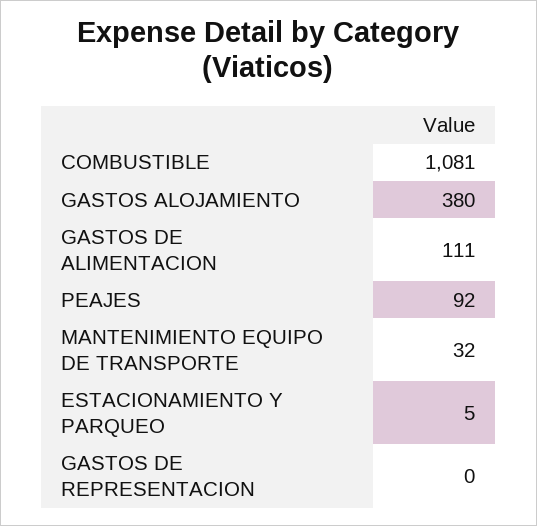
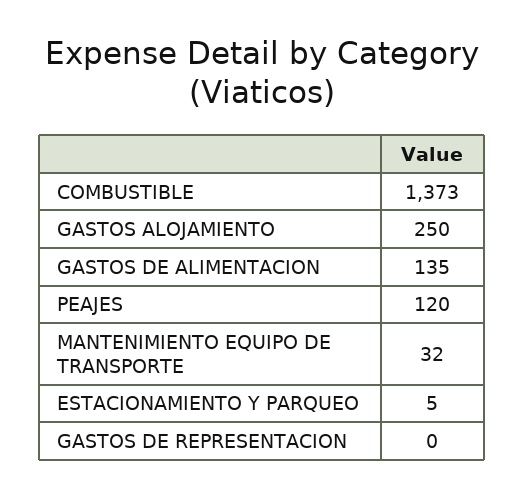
COMBUSTIBLE: 1081 -> 1373
GASTOS ALOJAMIENTO: 380 -> 250
GASTOS DE ALIMENTACION: 111 -> 135
PEAJES: 92 -> 120

